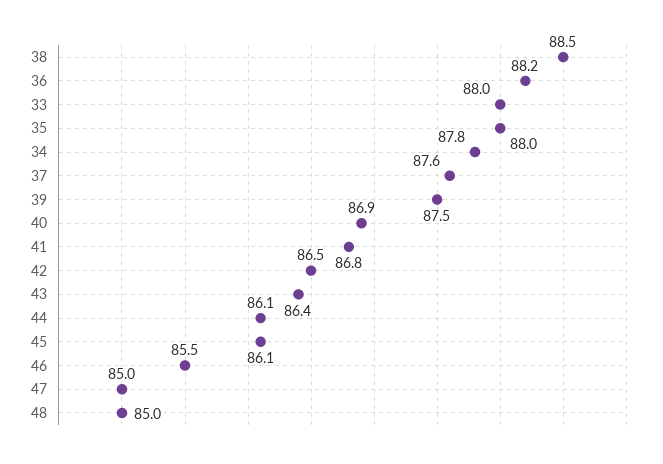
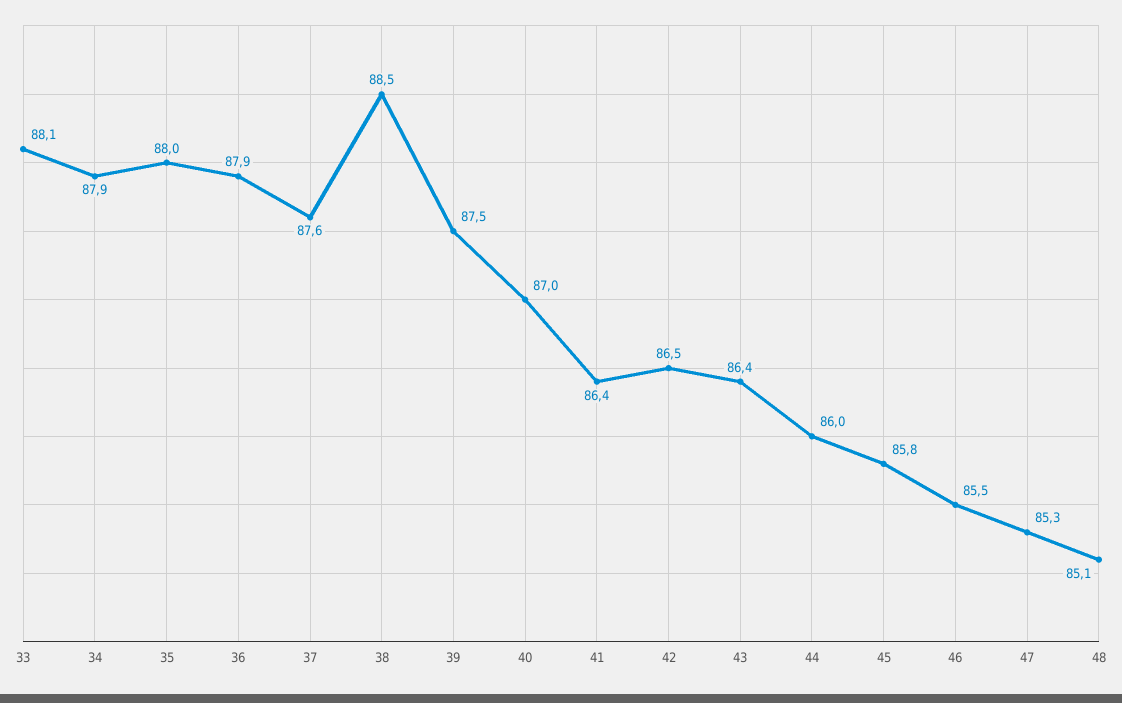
36: 88.2 -> 87.9
33: 88 -> 88.1
34: 87.8 -> 87.9
40: 86.9 -> 87
41: 86.8 -> 86.4
44: 86.1 -> 86
45: 86.1 -> 85.8
47: 85 -> 85.3
48: 85 -> 85.1

